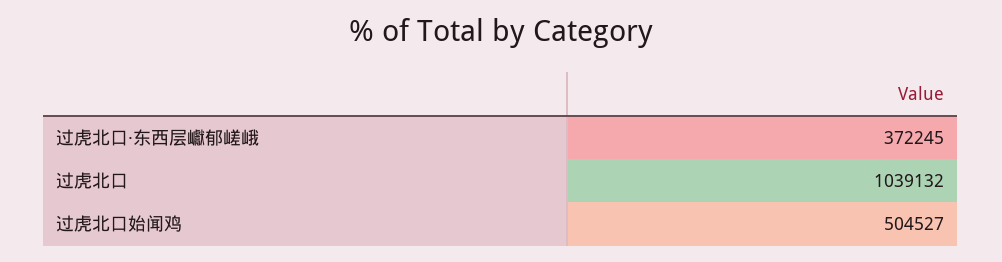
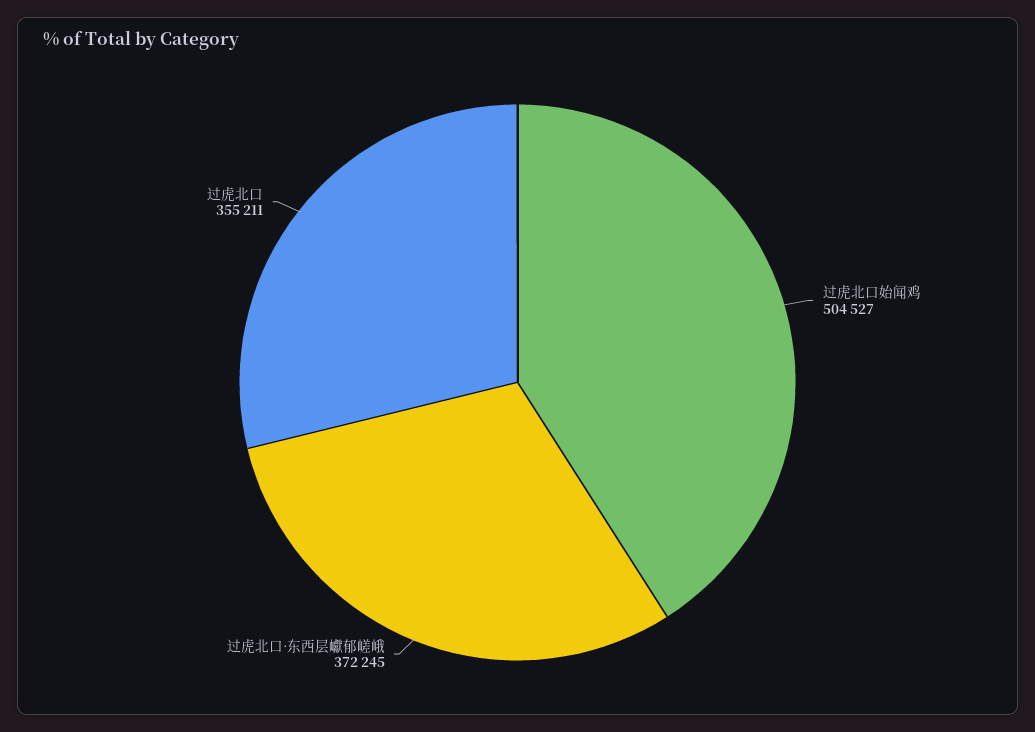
过虎北口: 1039132 -> 355211

